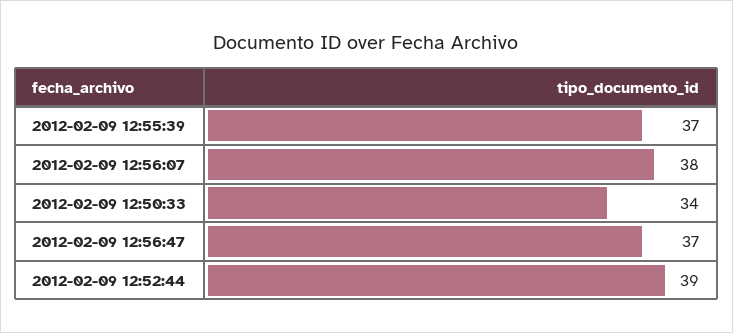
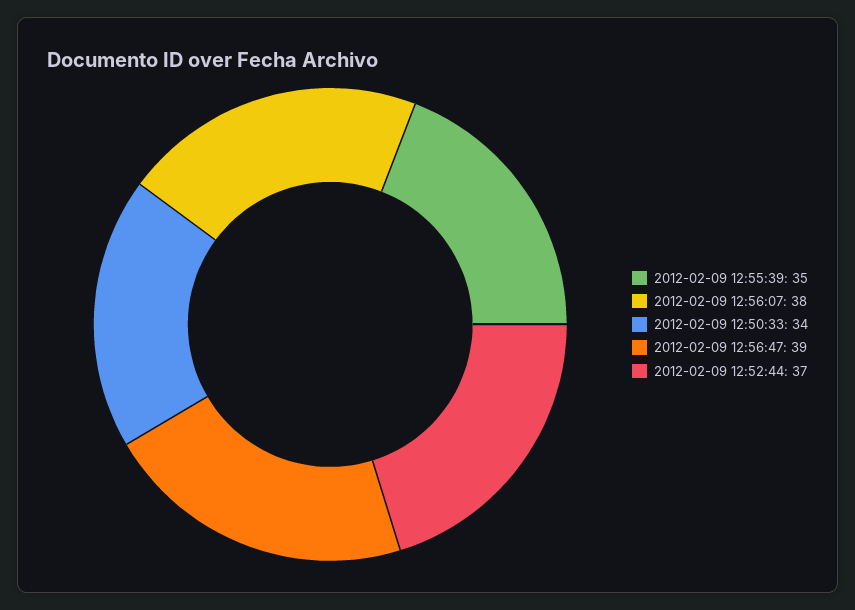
2012-02-09 12:55:39: 37 -> 35
2012-02-09 12:56:47: 37 -> 39
2012-02-09 12:52:44: 39 -> 37

